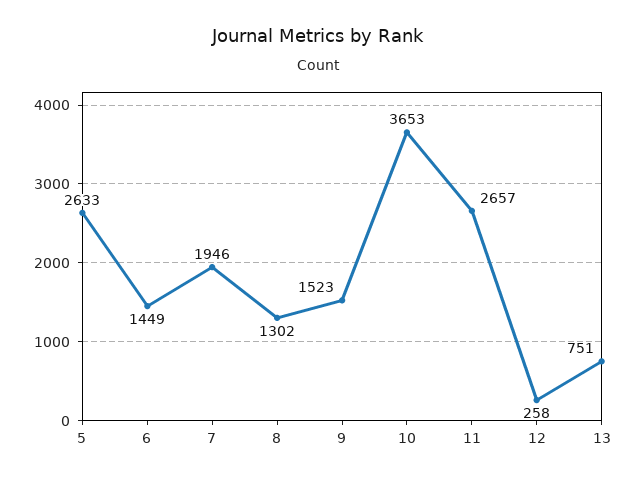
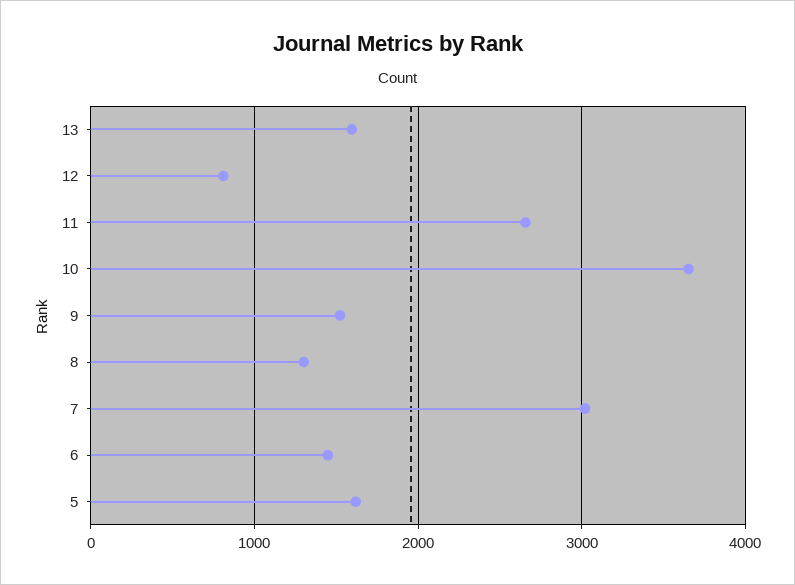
5: 2633 -> 1600
7: 1946 -> 3000
12: 258 -> 800
13: 751 -> 1600

